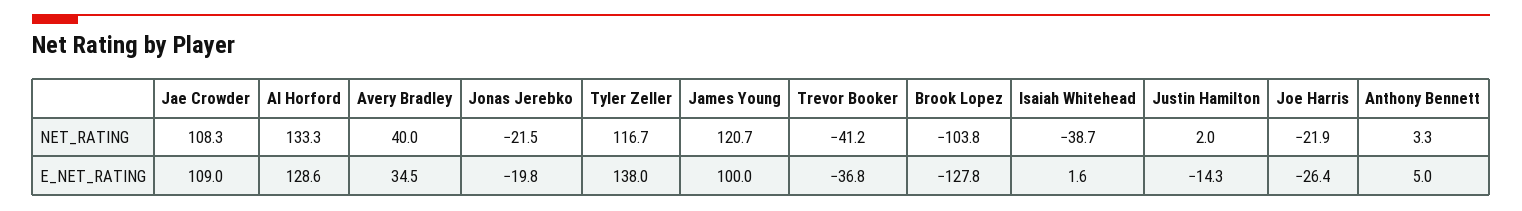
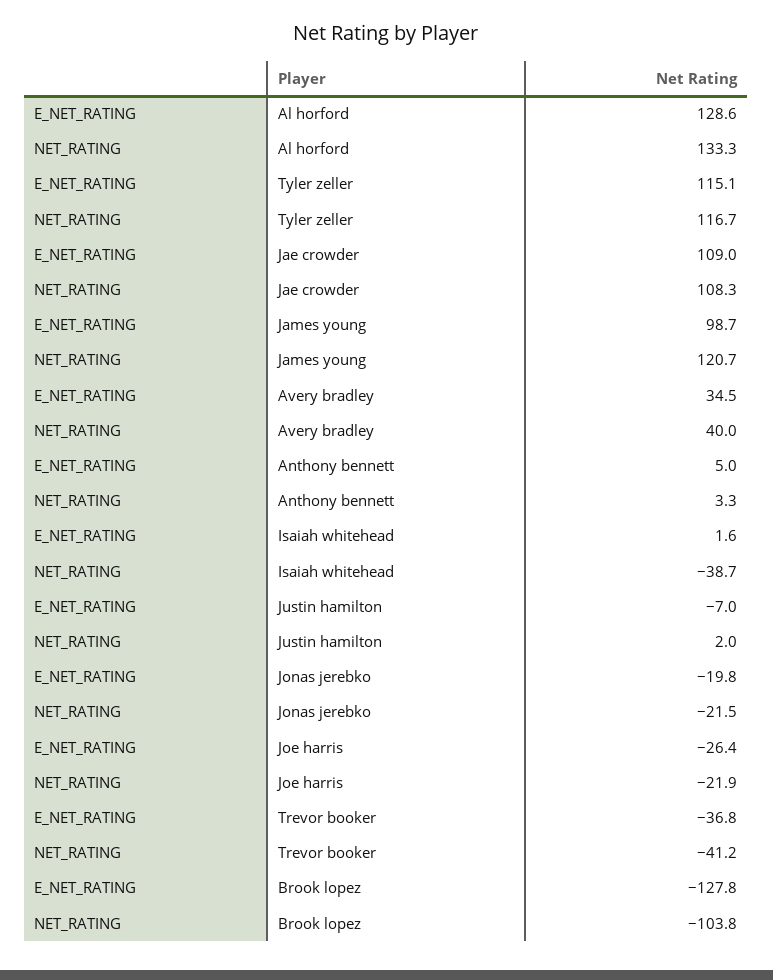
Tyler Zeller, E_NET_RATING: 138 -> 115.1
James Young, E_NET_RATING: 100 -> 98.7
Justin Hamilton, E_NET_RATING: -14.3 -> -7

